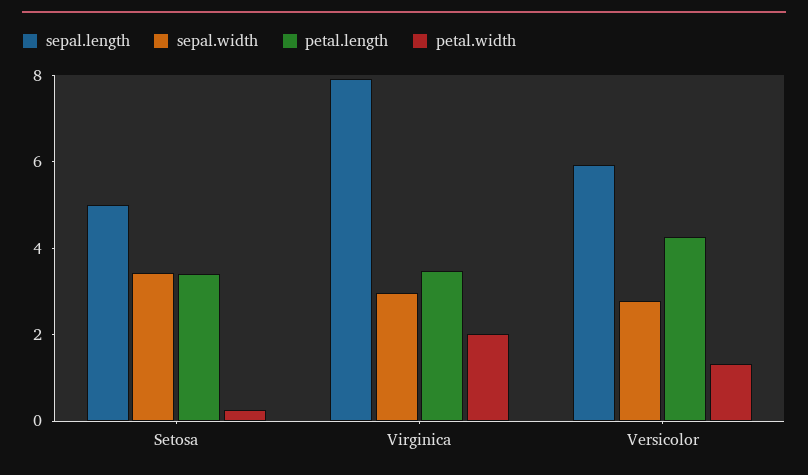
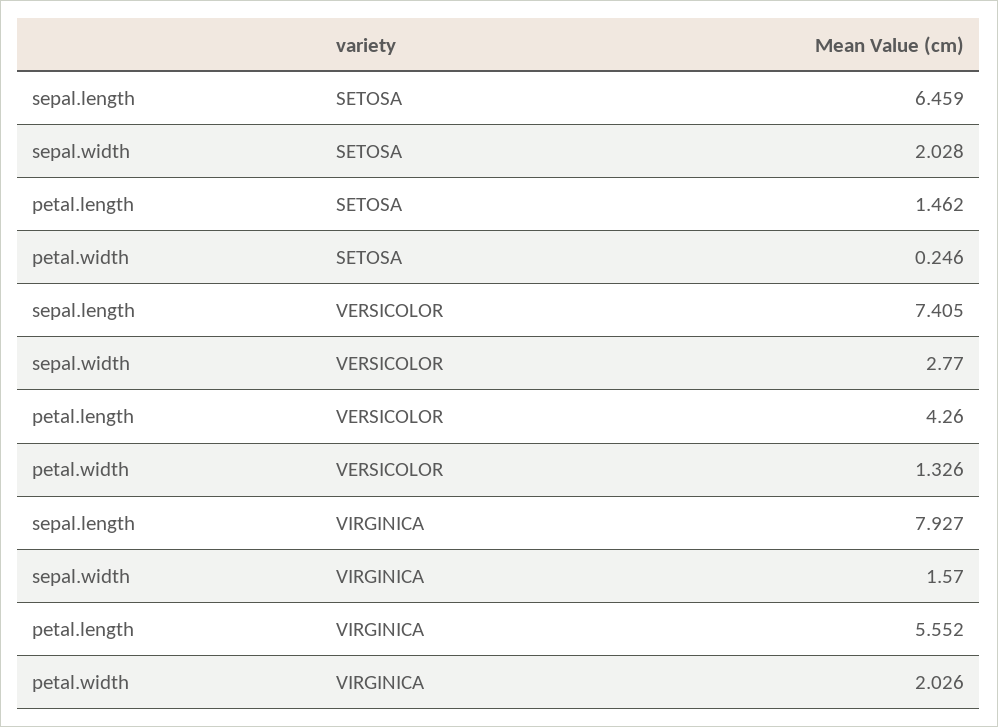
sepal.length, Setosa: 5 -> 6.459
sepal.width, Setosa: 3.5 -> 2.028
petal.length, Setosa: 3.5 -> 1.462
sepal.width, Virginica: 3 -> 1.57
petal.length, Virginica: 3.5 -> 5.552
sepal.length, Versicolor: 6 -> 7.405

